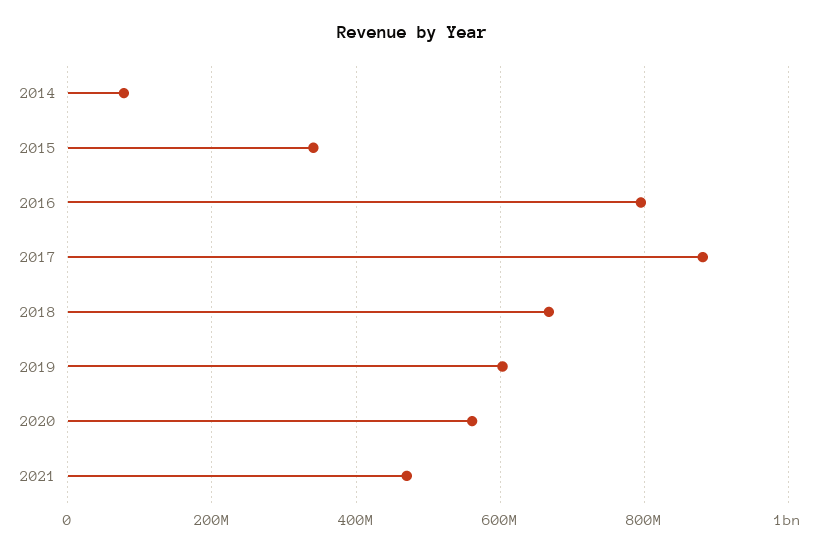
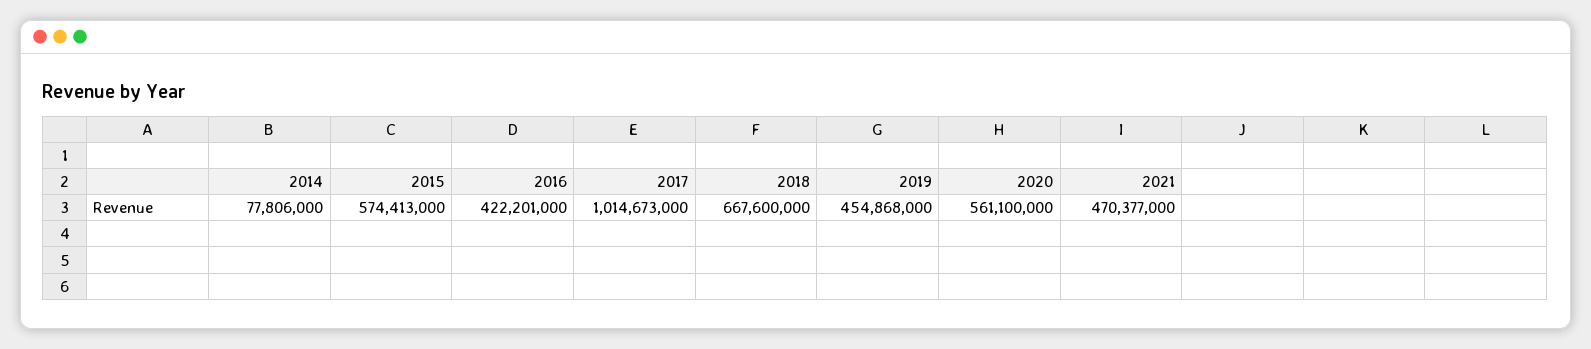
2015: 340000000 -> 574413000
2016: 800000000 -> 422201000
2017: 880000000 -> 1014673000
2019: 600000000 -> 454868000

